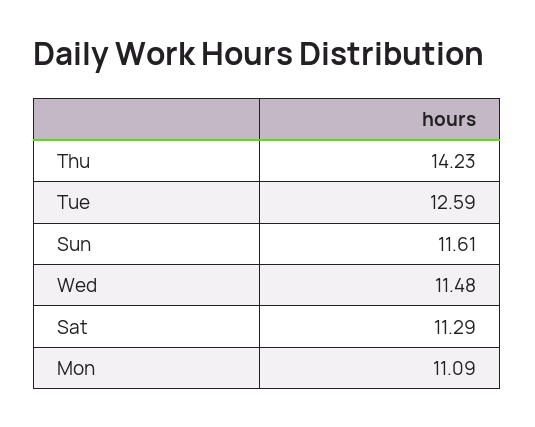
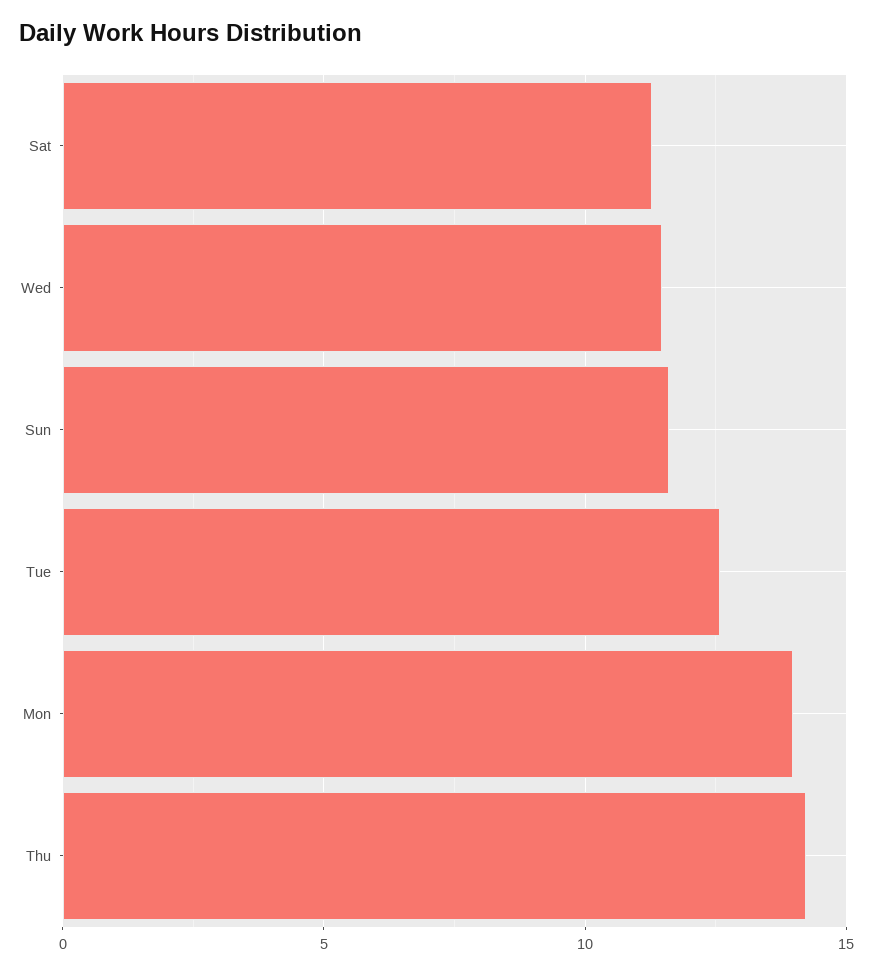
Mon: 11.09 -> 14

